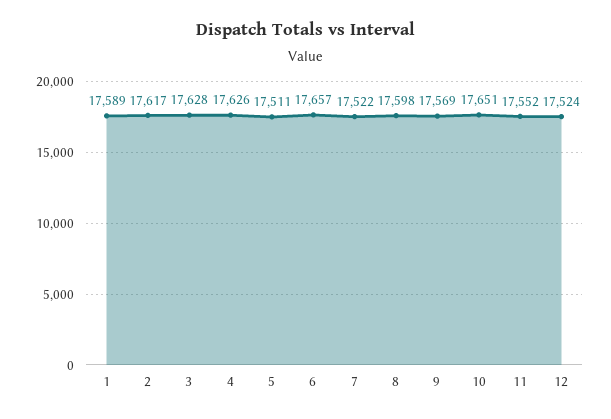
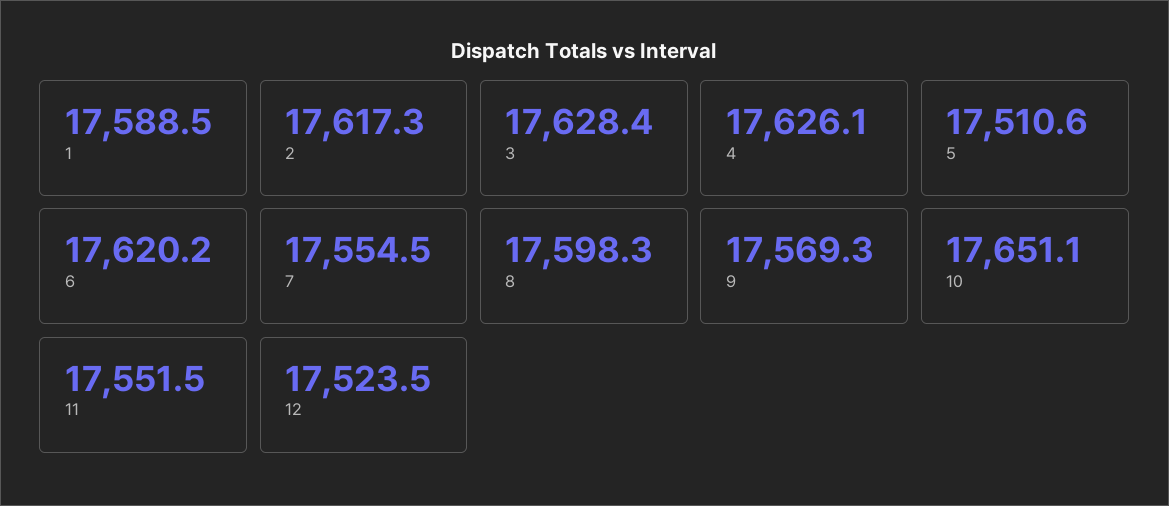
6: 17657 -> 17620.2
7: 17522 -> 17554.5

